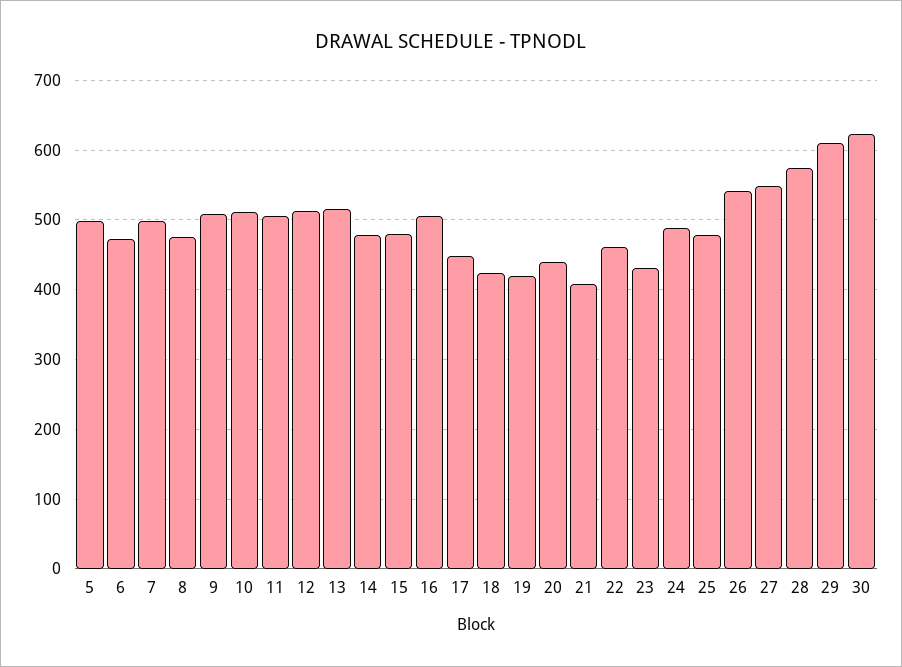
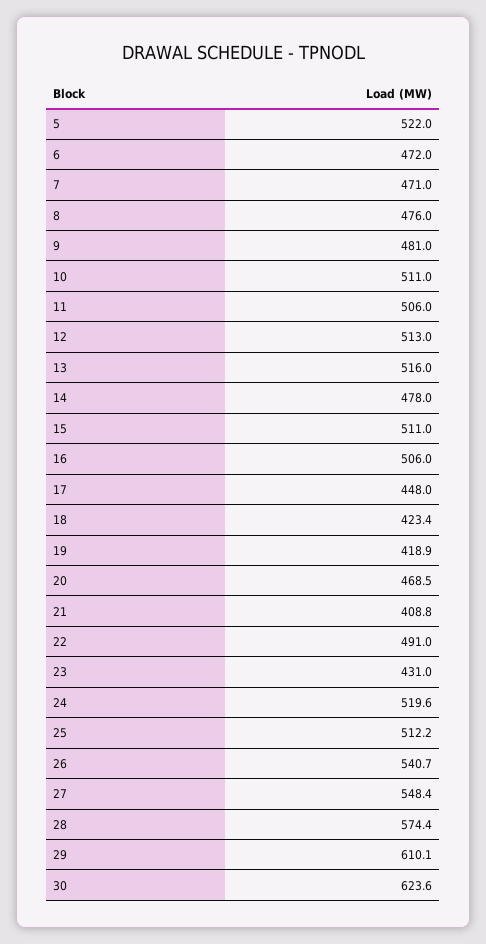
5: 500 -> 522
7: 500 -> 471
9: 510 -> 481
15: 480 -> 511
20: 440 -> 468.5
22: 460 -> 491
24: 490 -> 519.6
25: 480 -> 512.2

